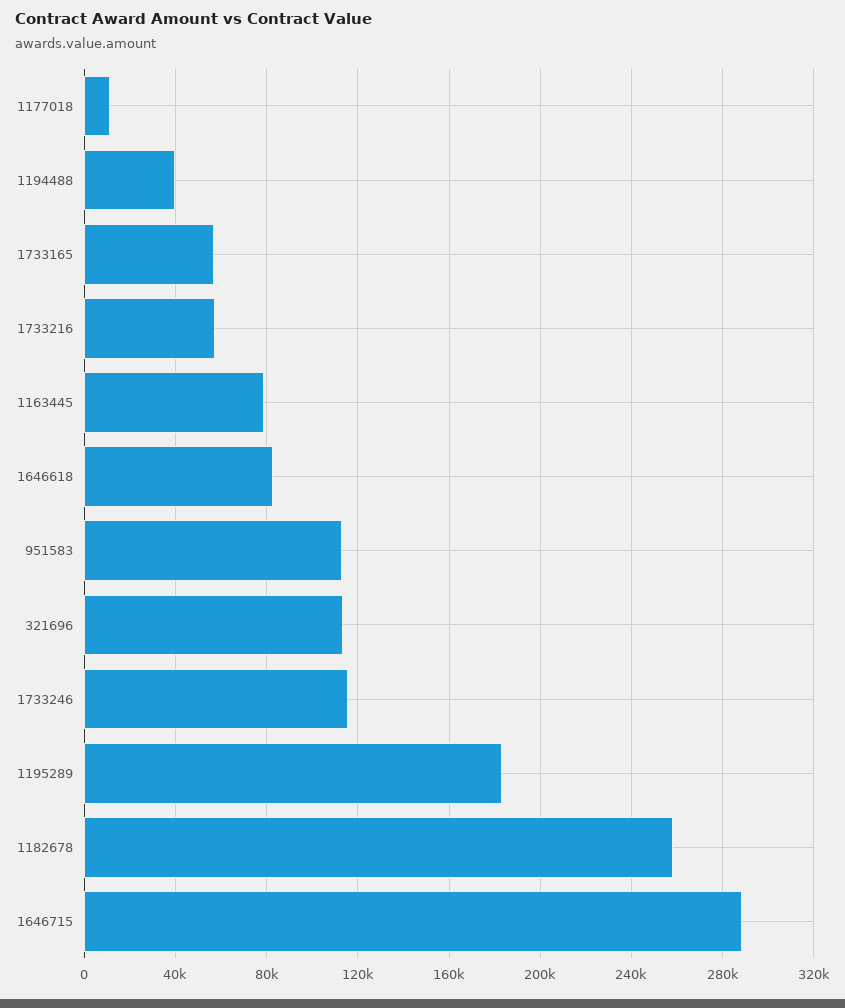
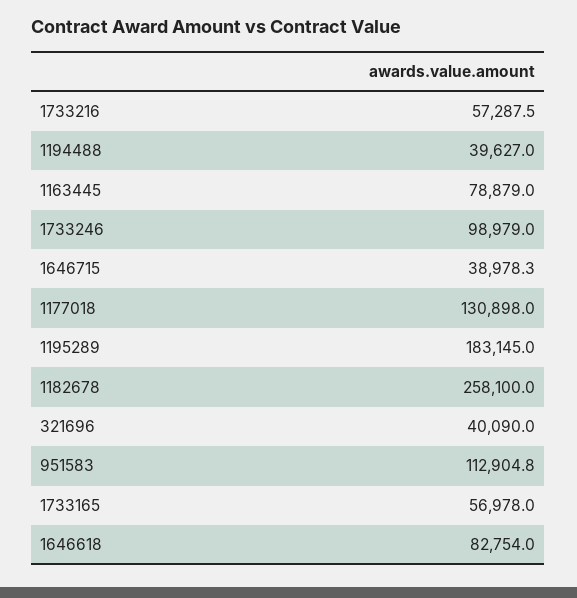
1177018: 10000 -> 130898
321696: 115000 -> 40090
1733246: 115000 -> 98979
1646715: 290000 -> 38978.3

